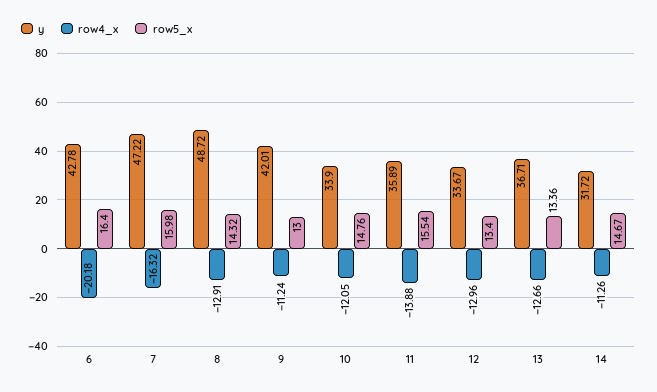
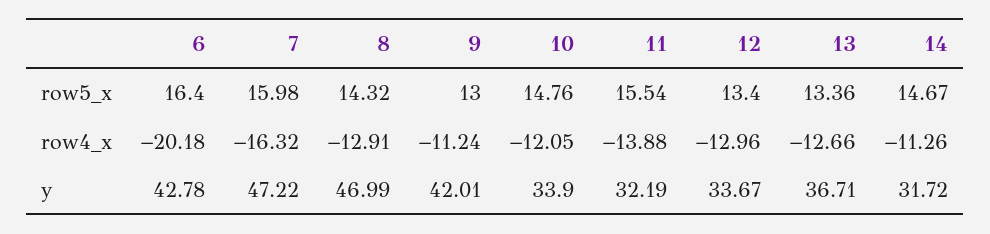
y, 8: 48.72 -> 46.99
y, 11: 35.89 -> 32.19

